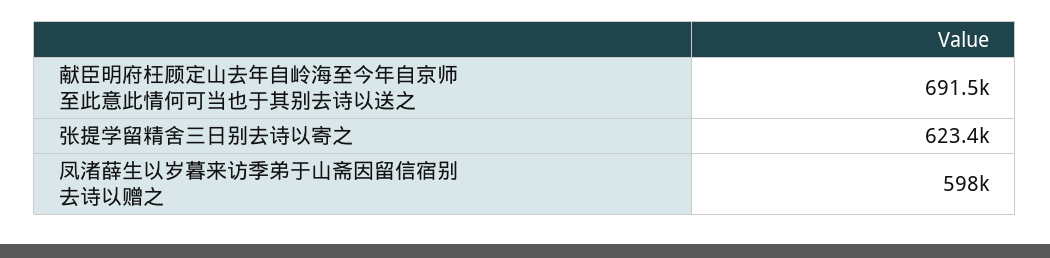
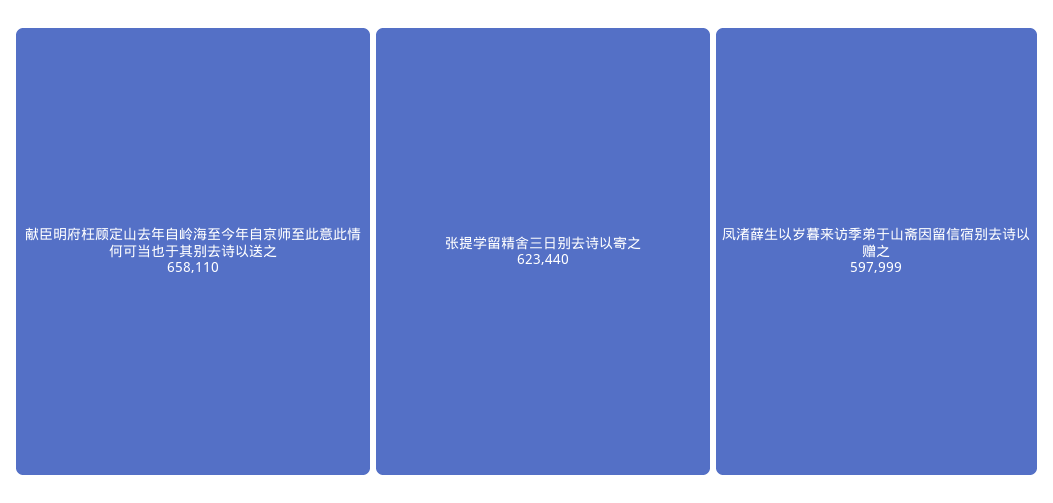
献臣明府枉顾定山去年自岭海至今年自京师至此意此情何可当也于其别去诗以送之: 691500 -> 658110

